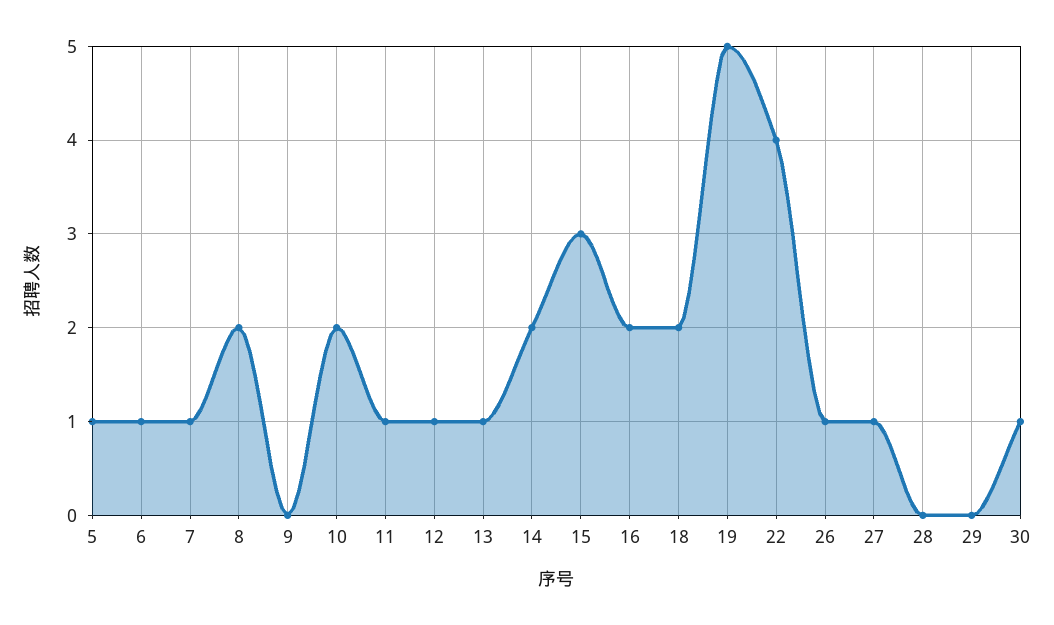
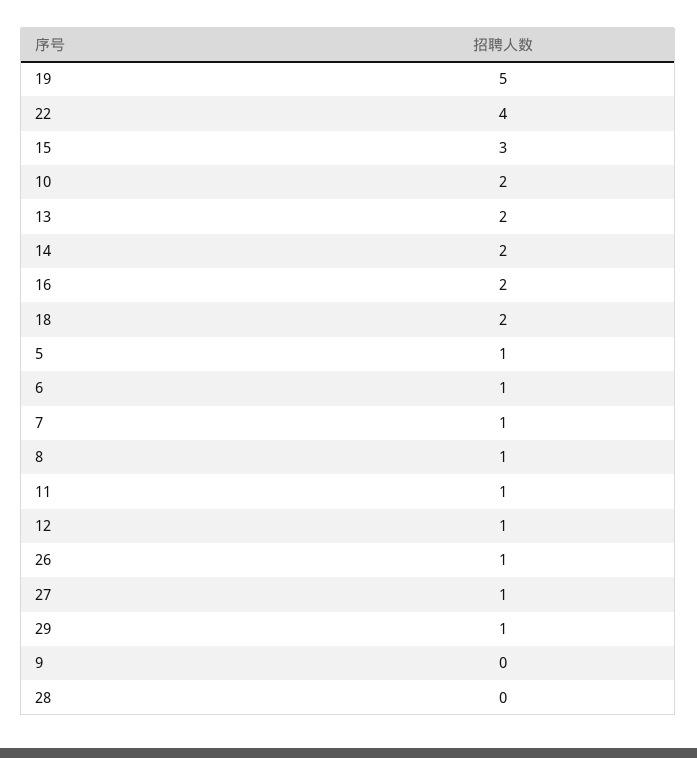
8: 2 -> 1
13: 1 -> 2
29: 0 -> 1
30: 1 -> none

